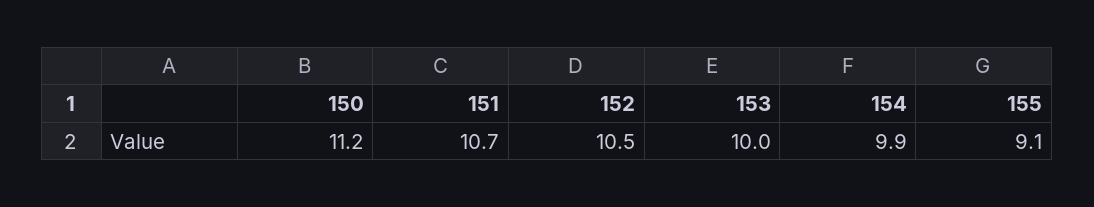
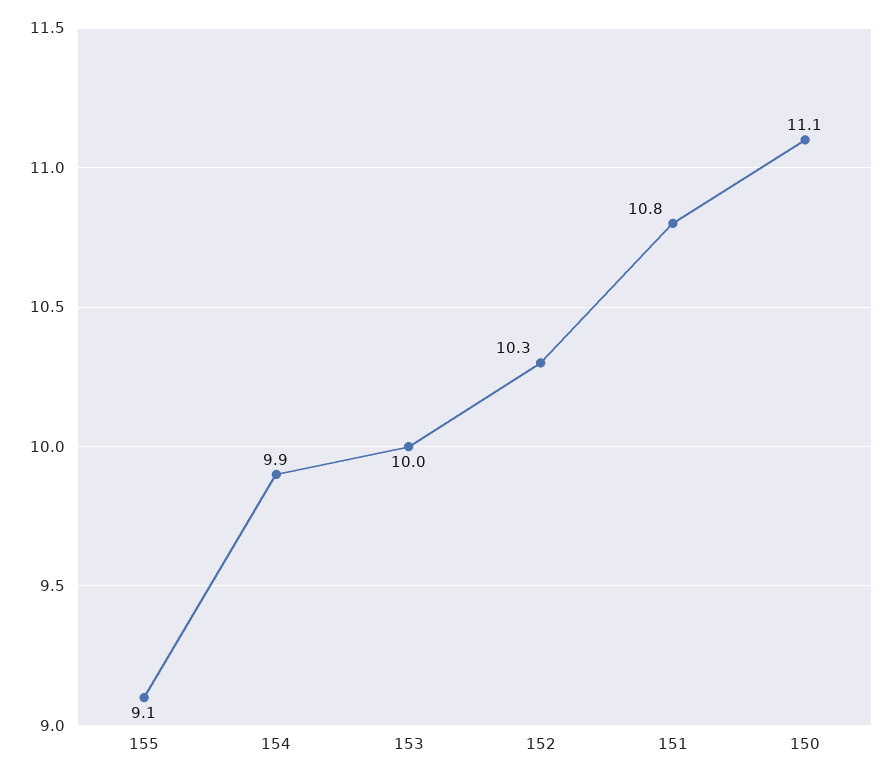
150: 11.2 -> 11.1
151: 10.7 -> 10.8
152: 10.5 -> 10.3

